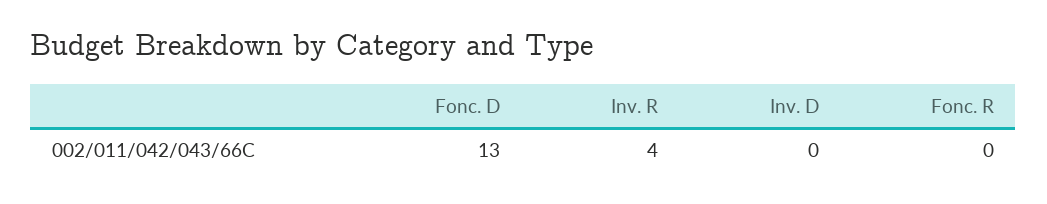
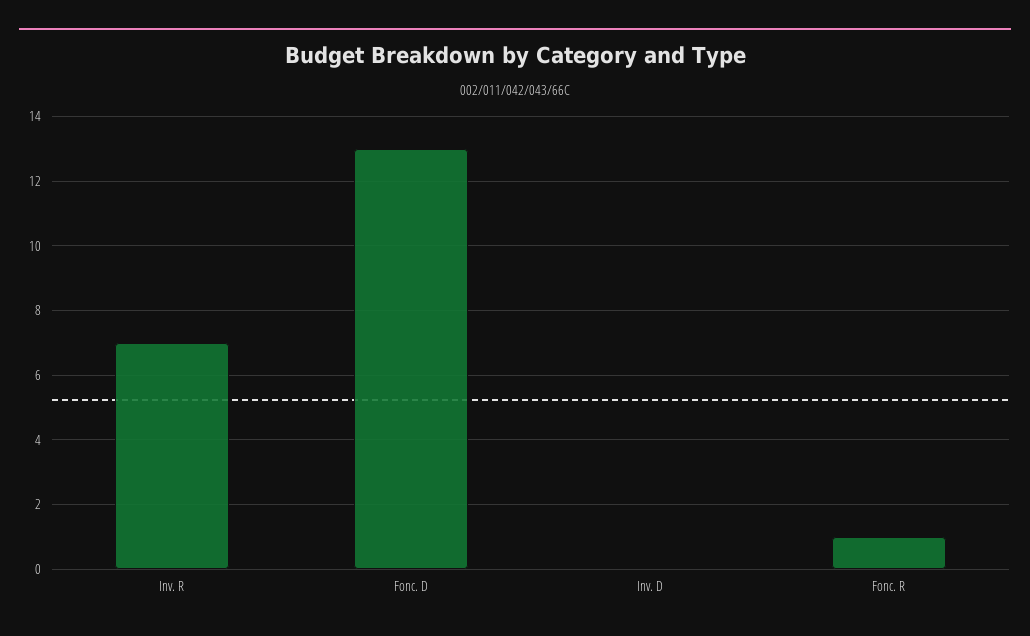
Inv. R: 4 -> 7
Fonc. R: 0 -> 1

